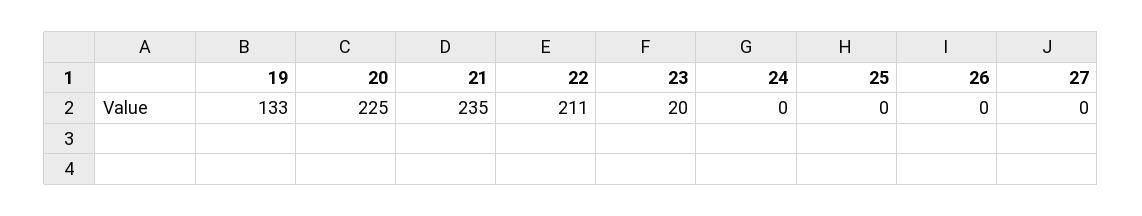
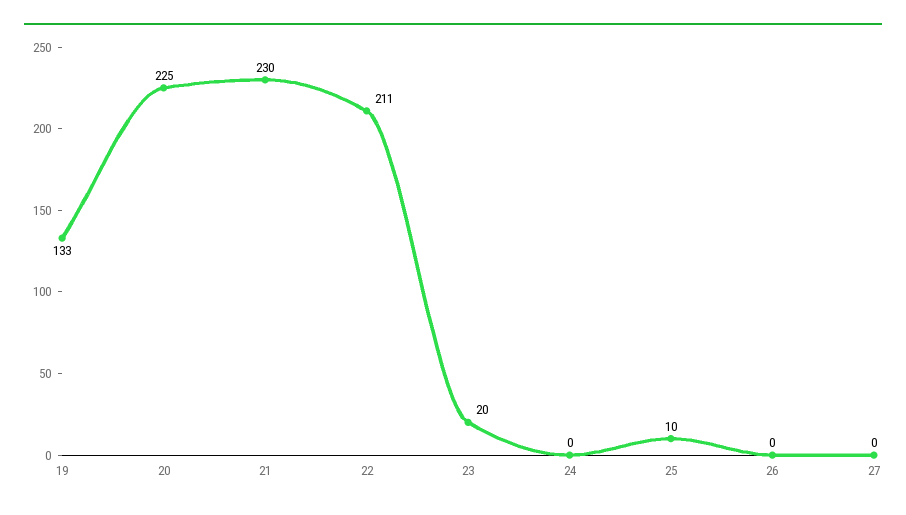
21: 235 -> 230
25: 0 -> 10

